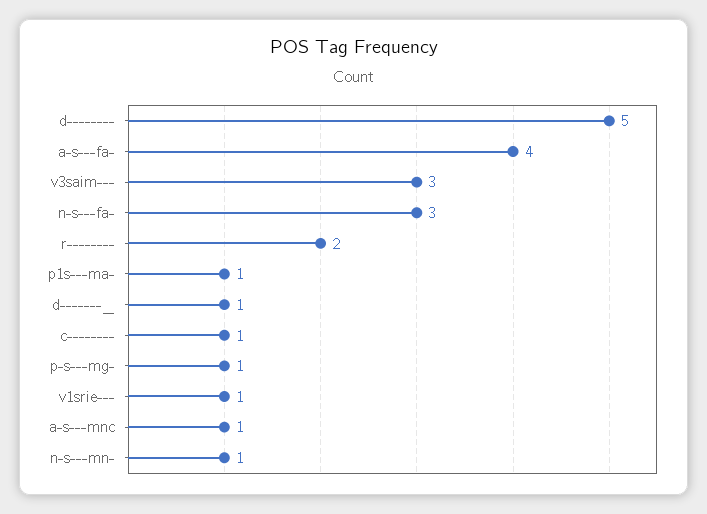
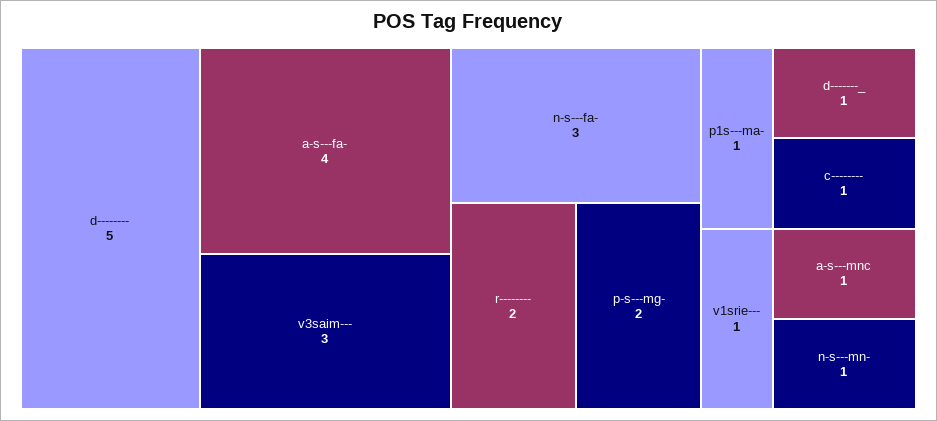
p-s---mg-: 1 -> 2

